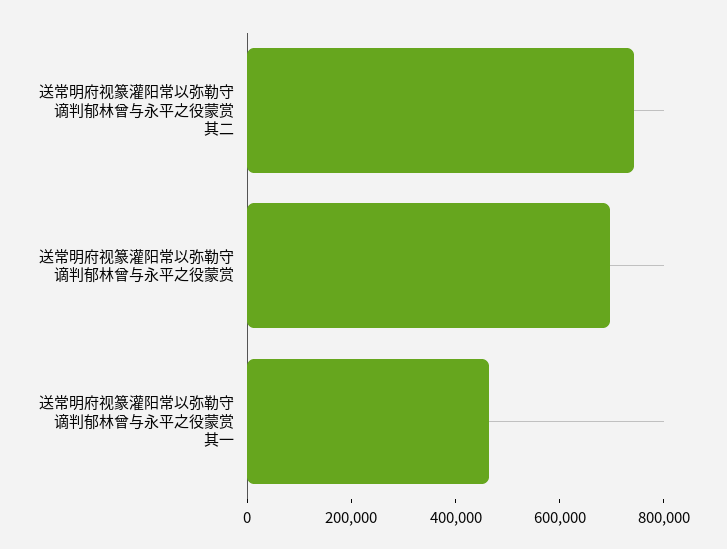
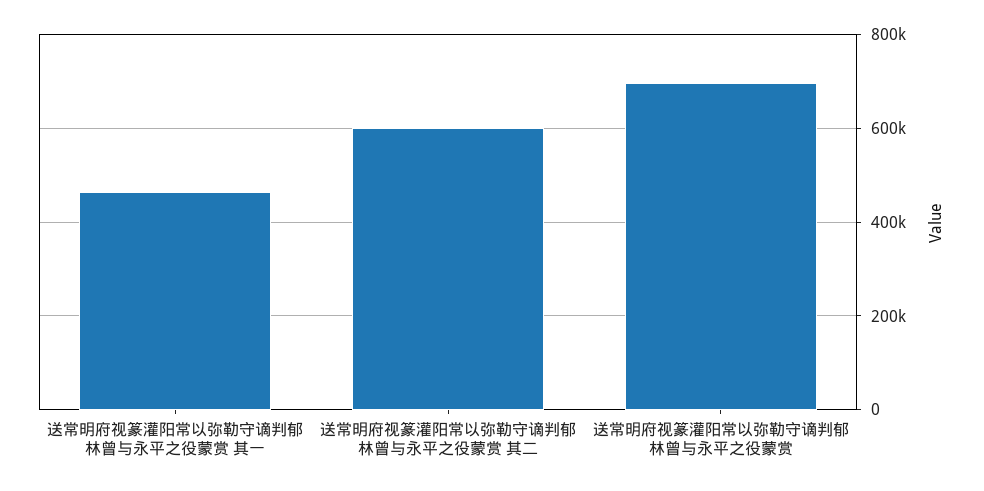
送常明府视篆灌阳常以弥勒守谪判郁林曾与永平之役蒙赏 其二: 750000 -> 600000

